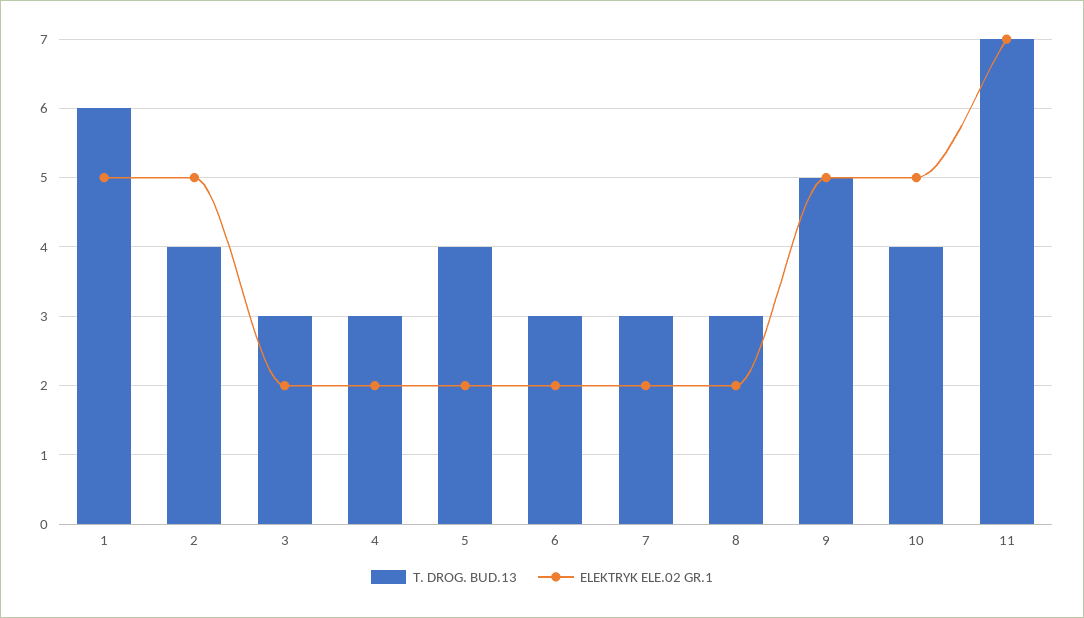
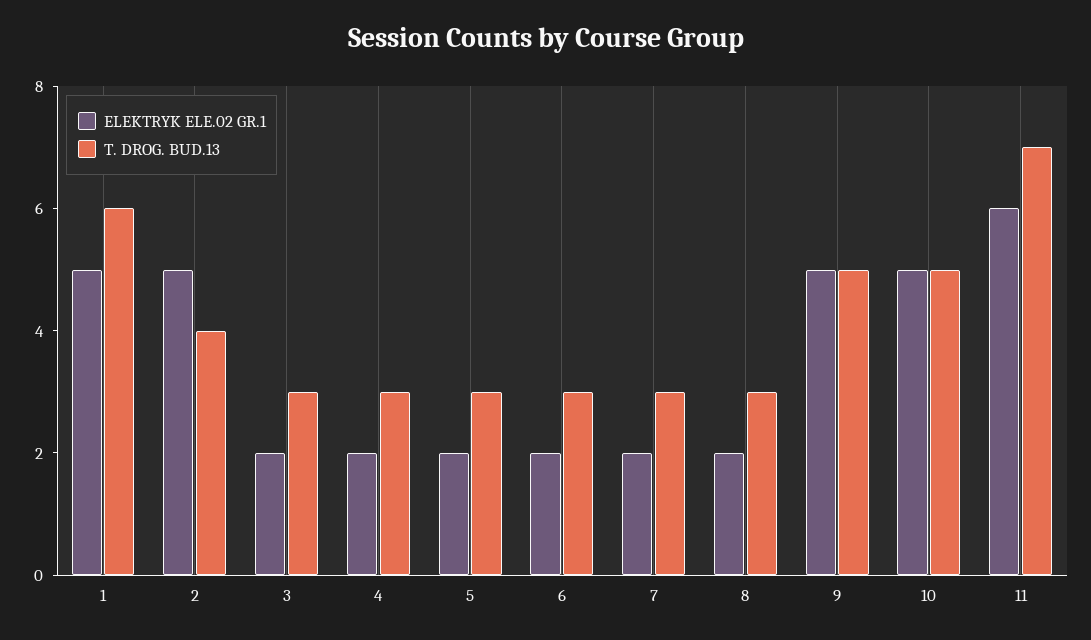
T. DROG. BUD.13, 5: 4 -> 3
T. DROG. BUD.13, 10: 4 -> 5
ELEKTRYK ELE.02 GR.1, 11: 7 -> 6

